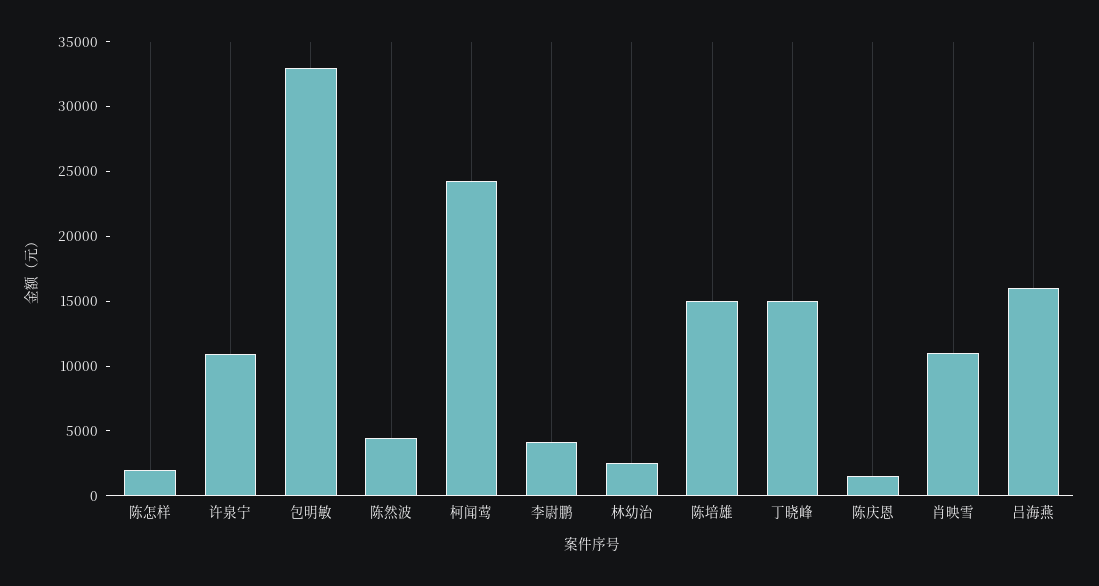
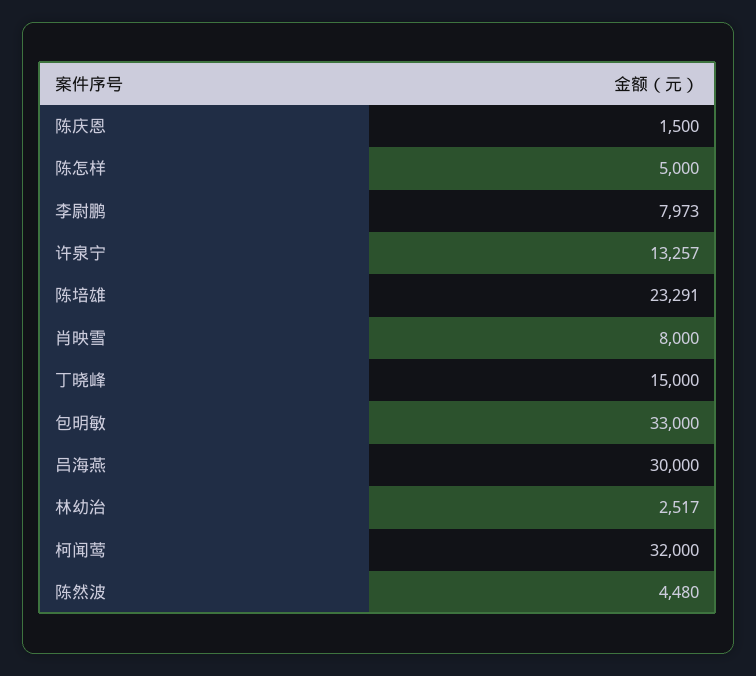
陈怎样: 2000 -> 5000
许泉宁: 11000 -> 13257
柯闻莺: 24000 -> 32000
李尉鹏: 4000 -> 7973
陈培雄: 15000 -> 23291
肖映雪: 11000 -> 8000
吕海燕: 16000 -> 30000

